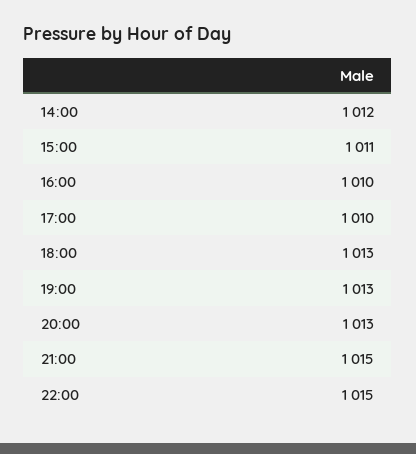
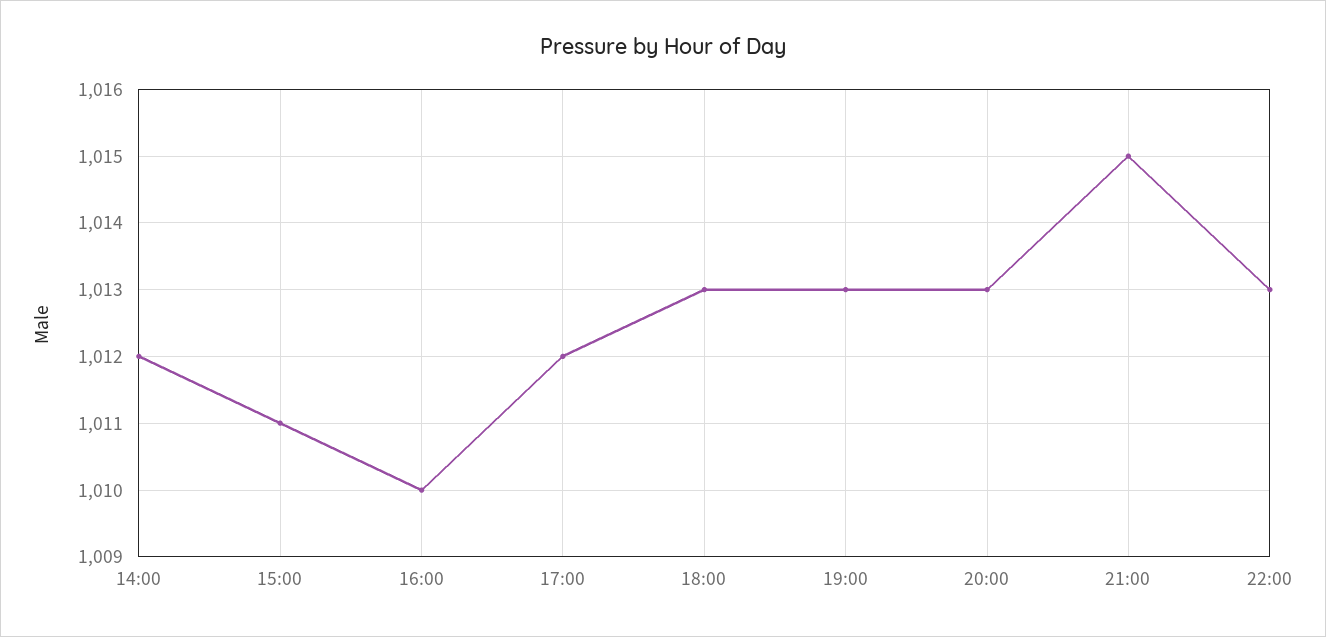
17:00: 1010 -> 1012
22:00: 1015 -> 1013

